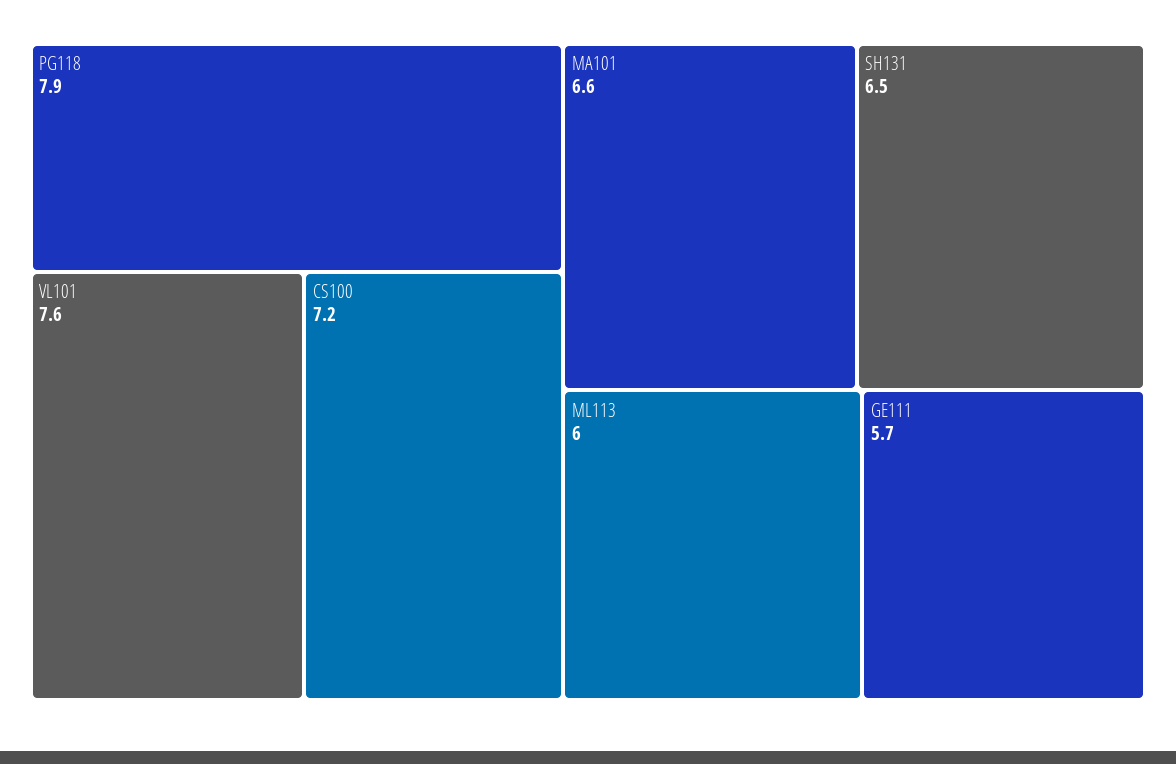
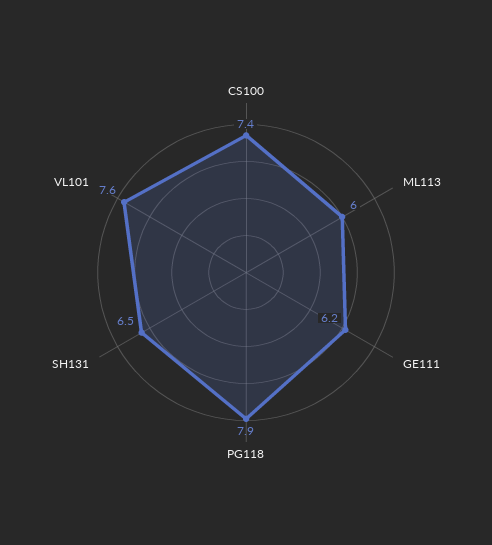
CS100: 7.2 -> 7.4
MA101: 6.6 -> none
GE111: 5.7 -> 6.2

